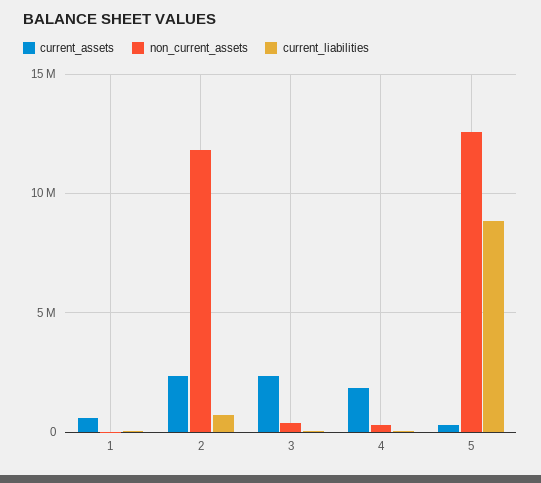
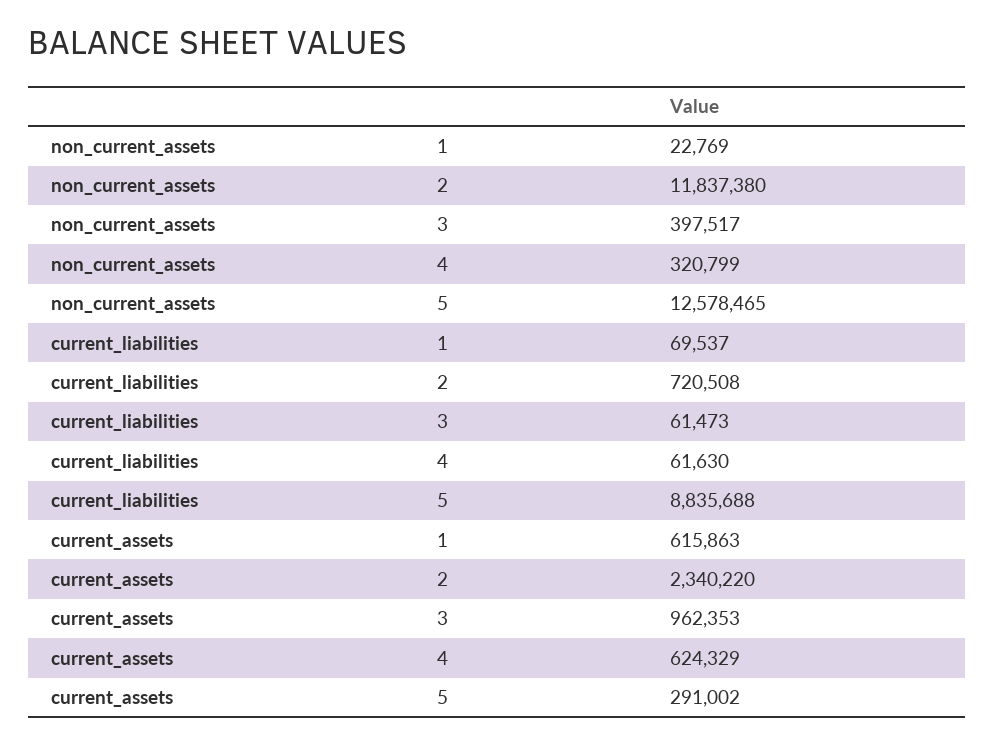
current_assets, 3: 2500000 -> 962353
current_assets, 4: 2000000 -> 624329

